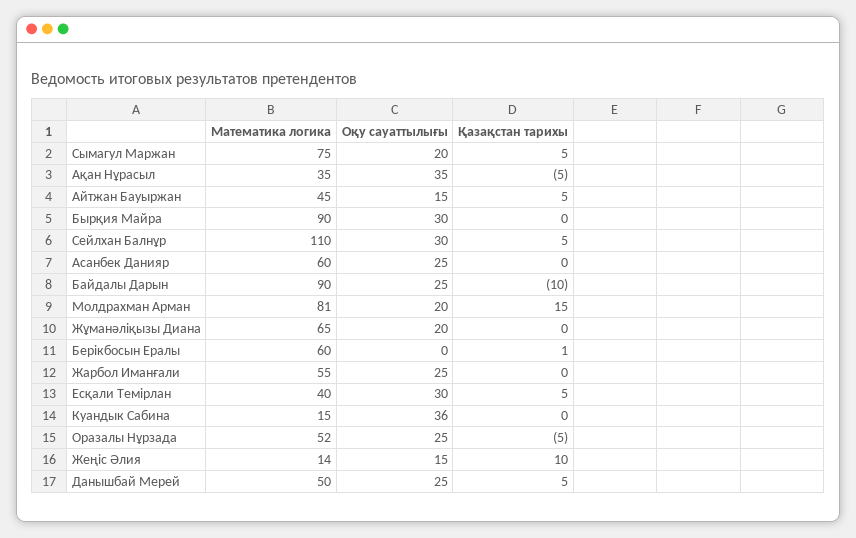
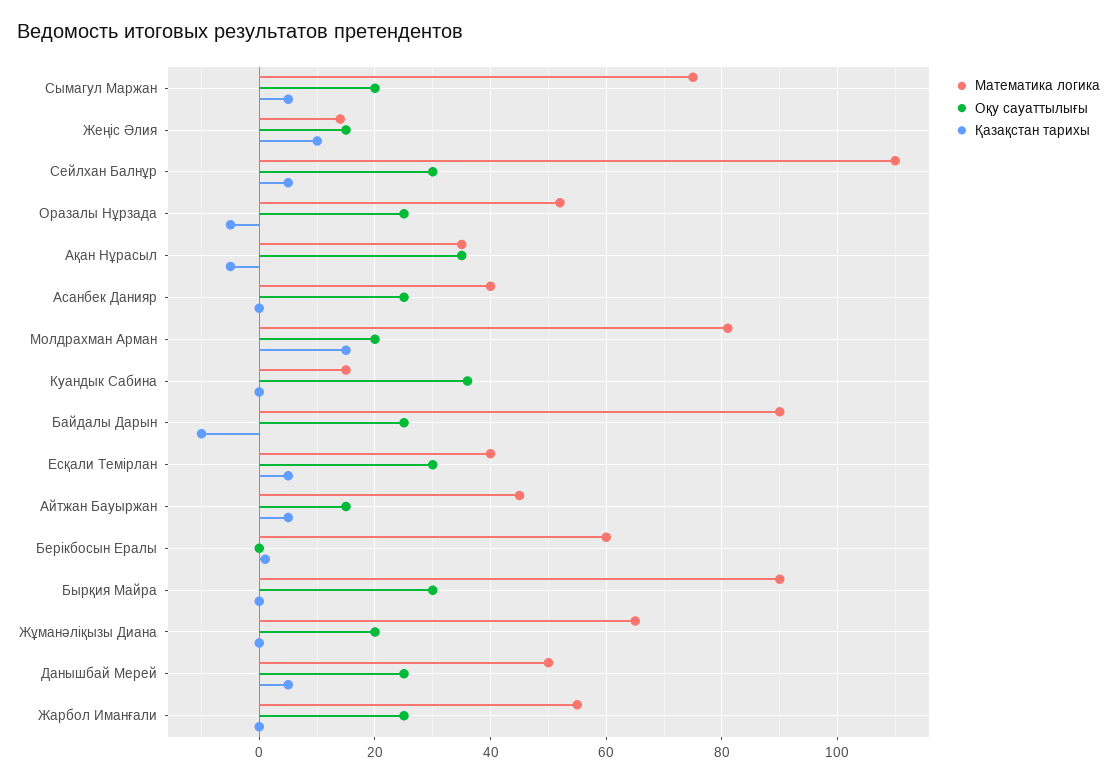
Математика логика, Асанбек Данияр: 60 -> 40

